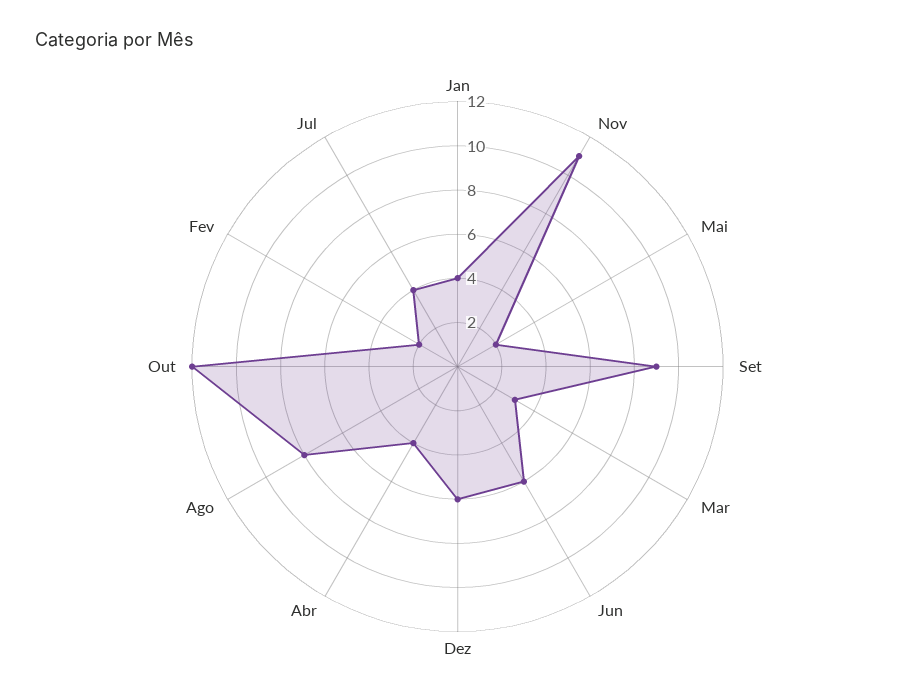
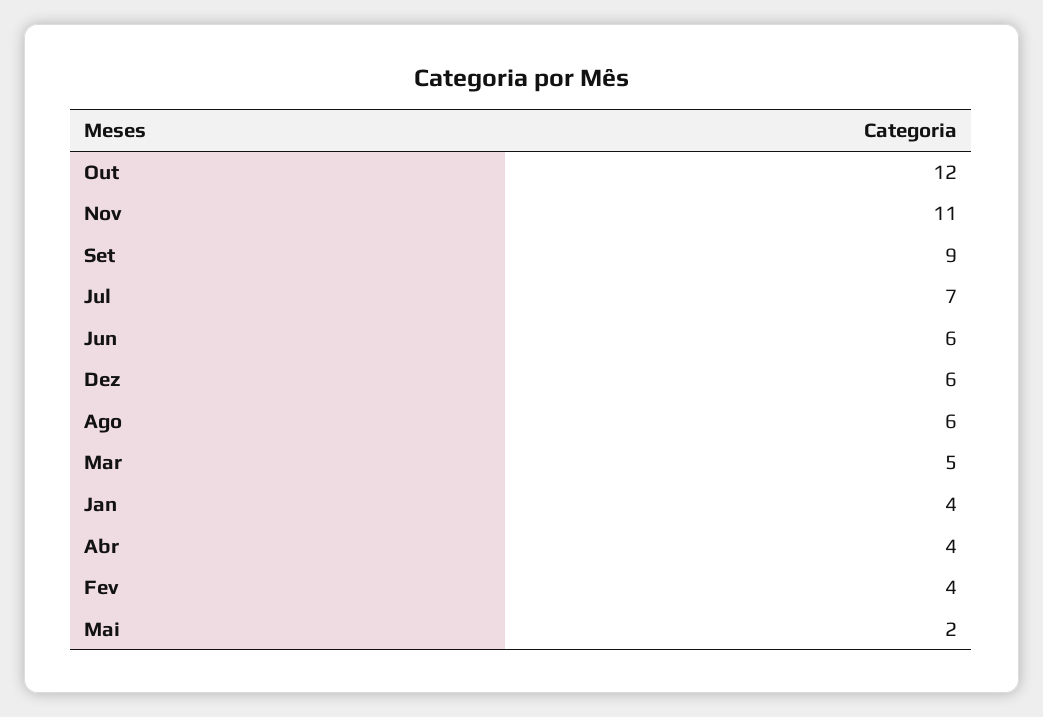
Mar: 3 -> 5
Ago: 8 -> 6
Fev: 2 -> 4
Jul: 4 -> 7

